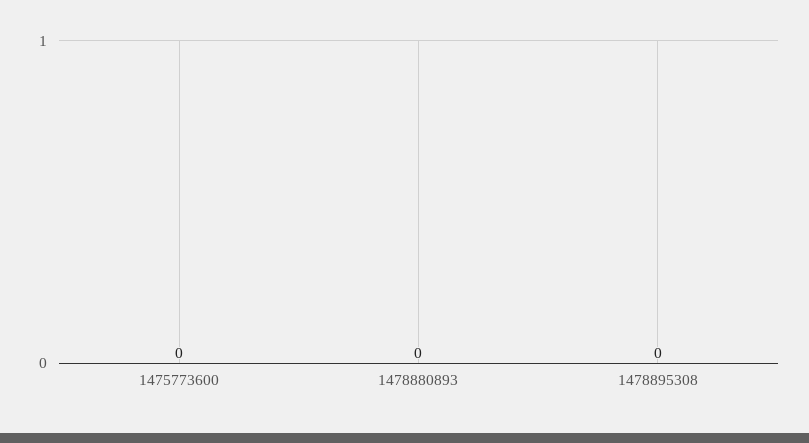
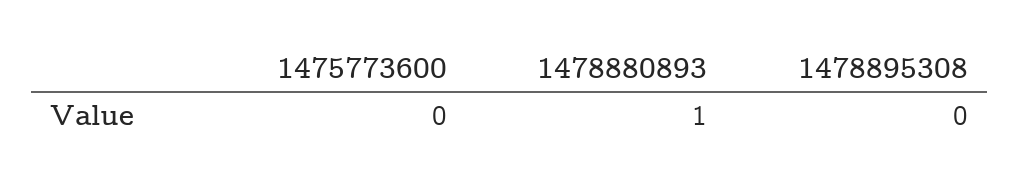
1478880893: 0 -> 1

